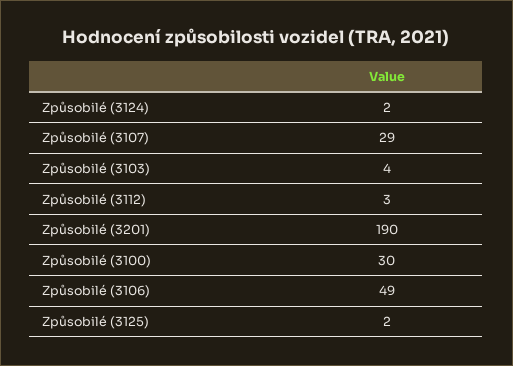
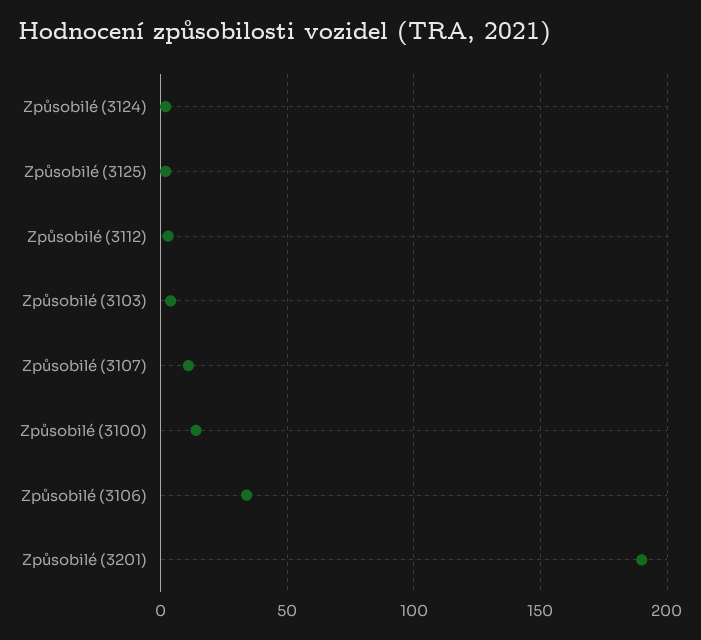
Způsobilé (3107): 29 -> 10
Způsobilé (3100): 30 -> 15
Způsobilé (3106): 49 -> 35

